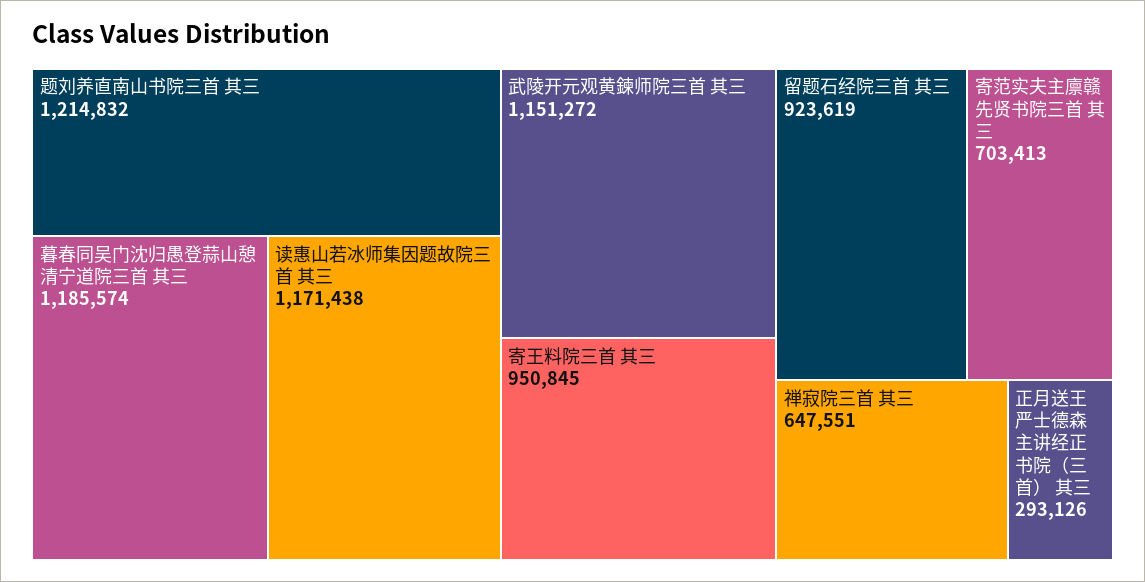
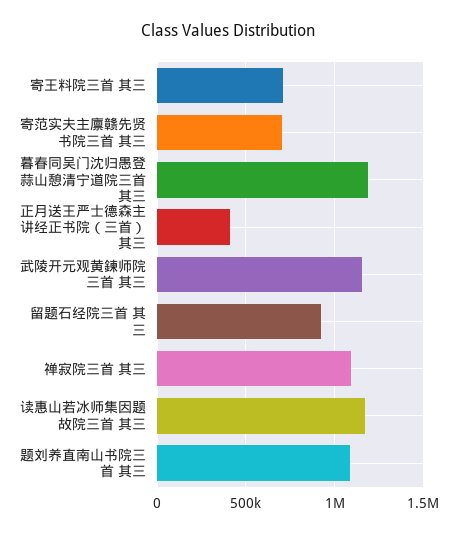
题刘养直南山书院三首 其三: 1214832 -> 1100000
寄王料院三首 其三: 950845 -> 700000
禅寂院三首 其三: 647551 -> 1100000
正月送王严士德森主讲经正书院（三首） 其三: 293126 -> 400000

